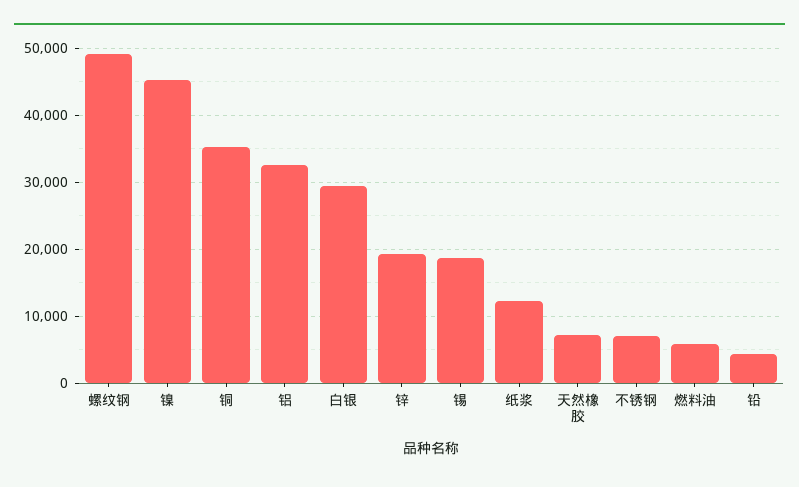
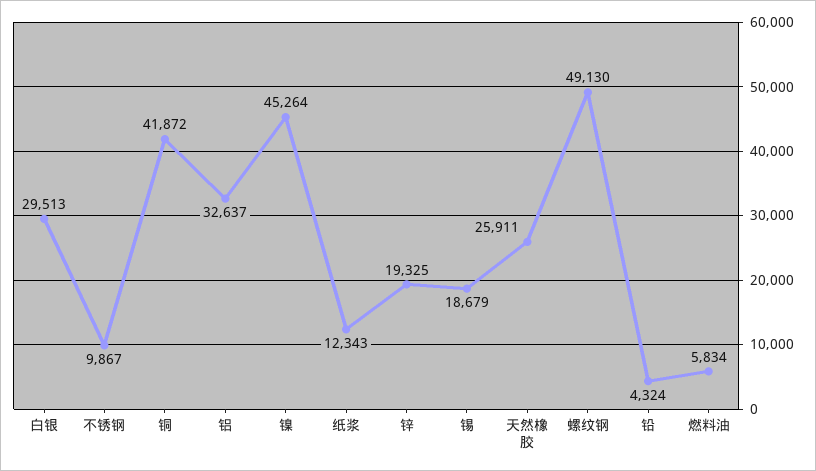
铜: 35000 -> 41872
天然橡胶: 7000 -> 25911
不锈钢: 7000 -> 9867

